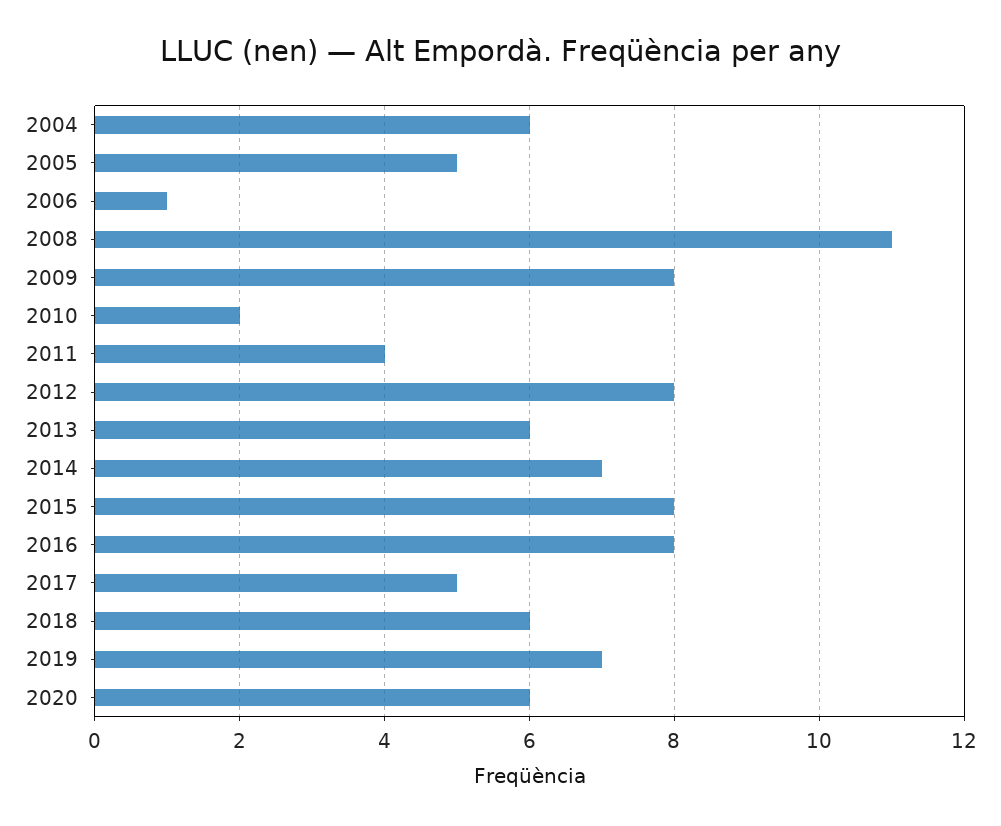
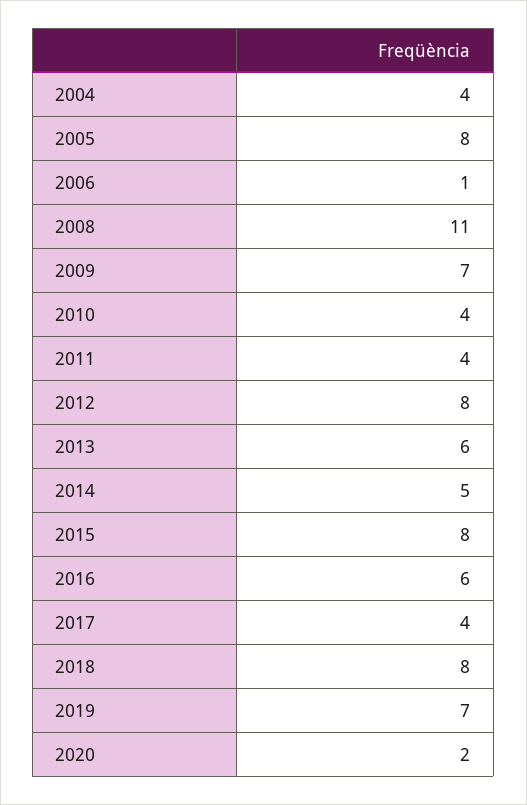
2004: 6 -> 4
2005: 5 -> 8
2009: 8 -> 7
2010: 2 -> 4
2014: 7 -> 5
2016: 8 -> 6
2017: 5 -> 4
2018: 6 -> 8
2020: 6 -> 2

